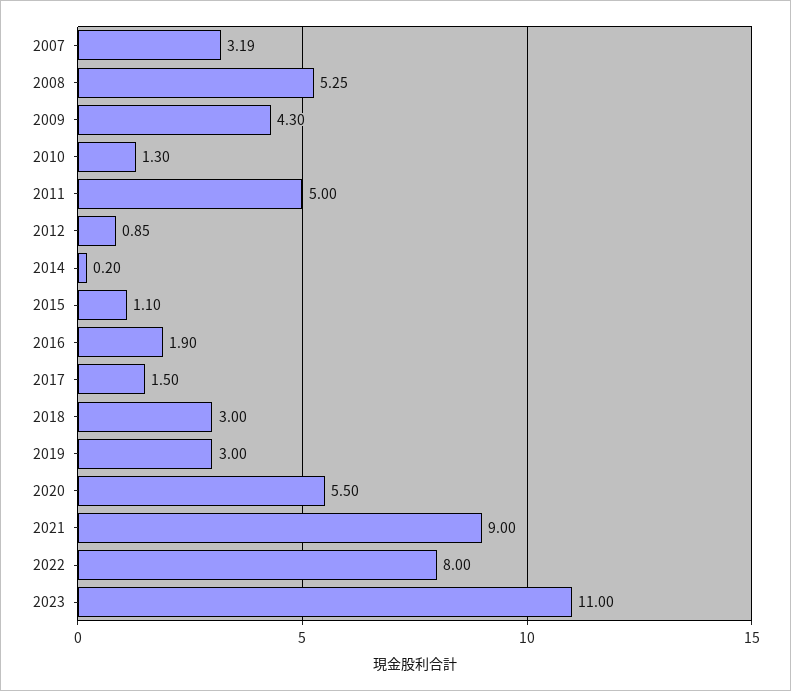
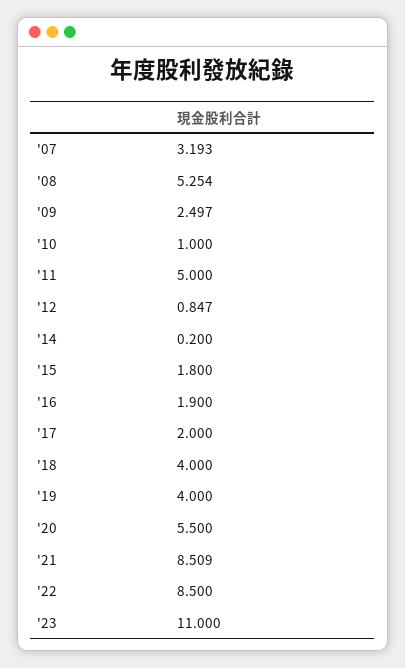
2009: 4.3 -> 2.497
2010: 1.3 -> 1
2015: 1.1 -> 1.8
2017: 1.5 -> 2
2018: 3 -> 4
2019: 3 -> 4
2021: 9 -> 8.509
2022: 8 -> 8.5

